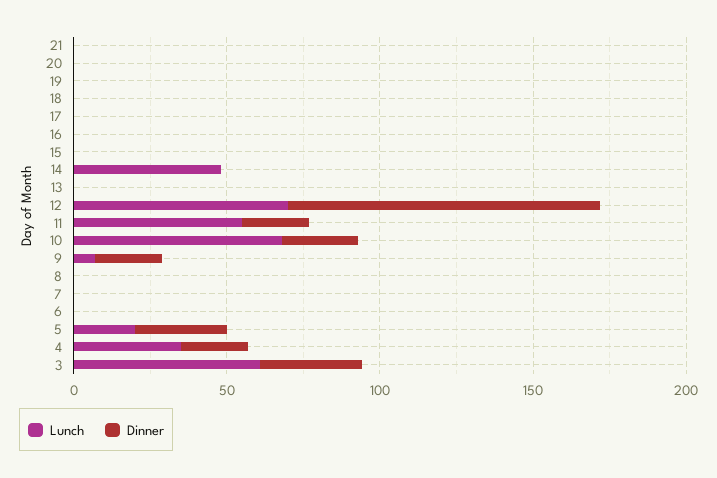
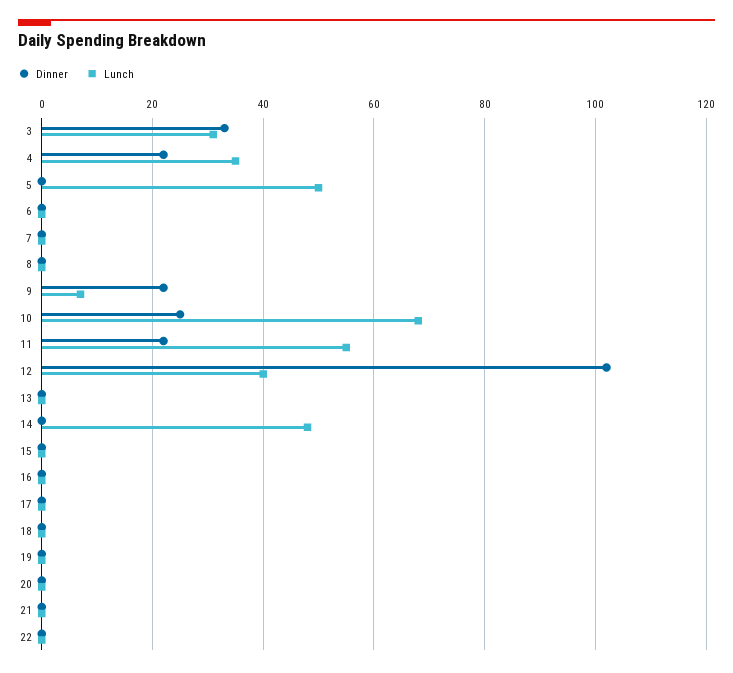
Lunch, 12: 70 -> 40
Lunch, 5: 20 -> 50
Dinner, 5: 30 -> 0
Lunch, 3: 60 -> 30
Dinner, 22: none -> 0
Lunch, 22: none -> 0

